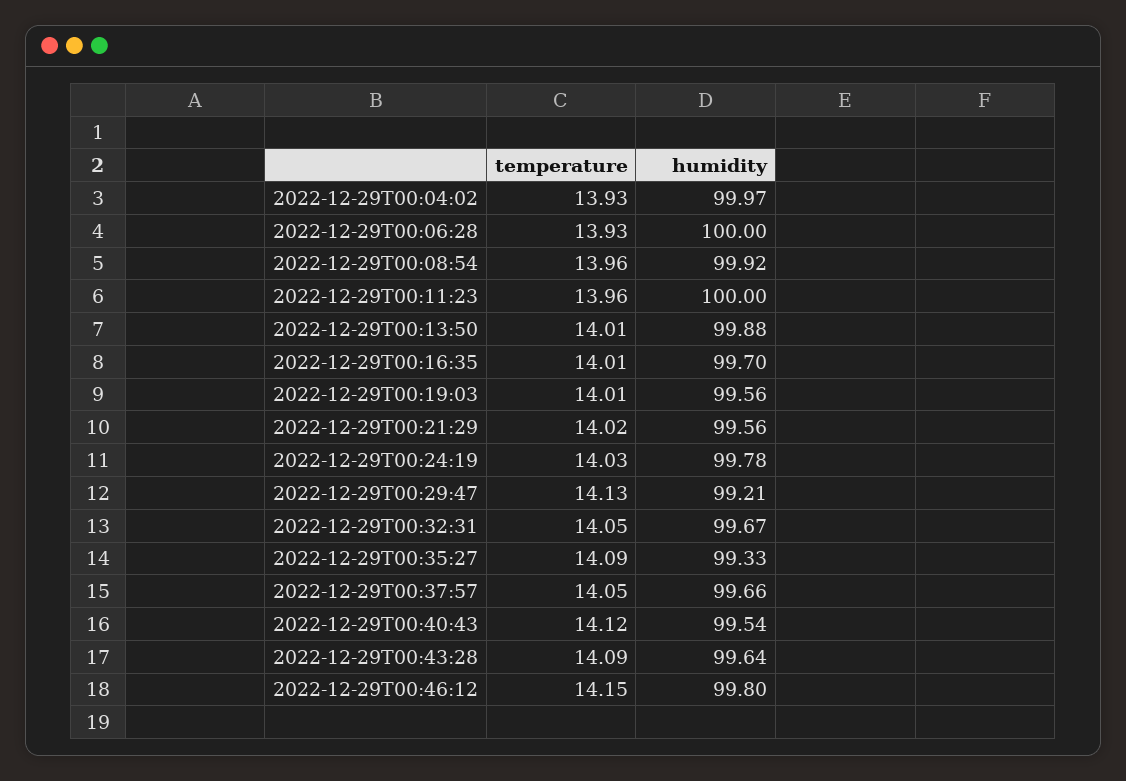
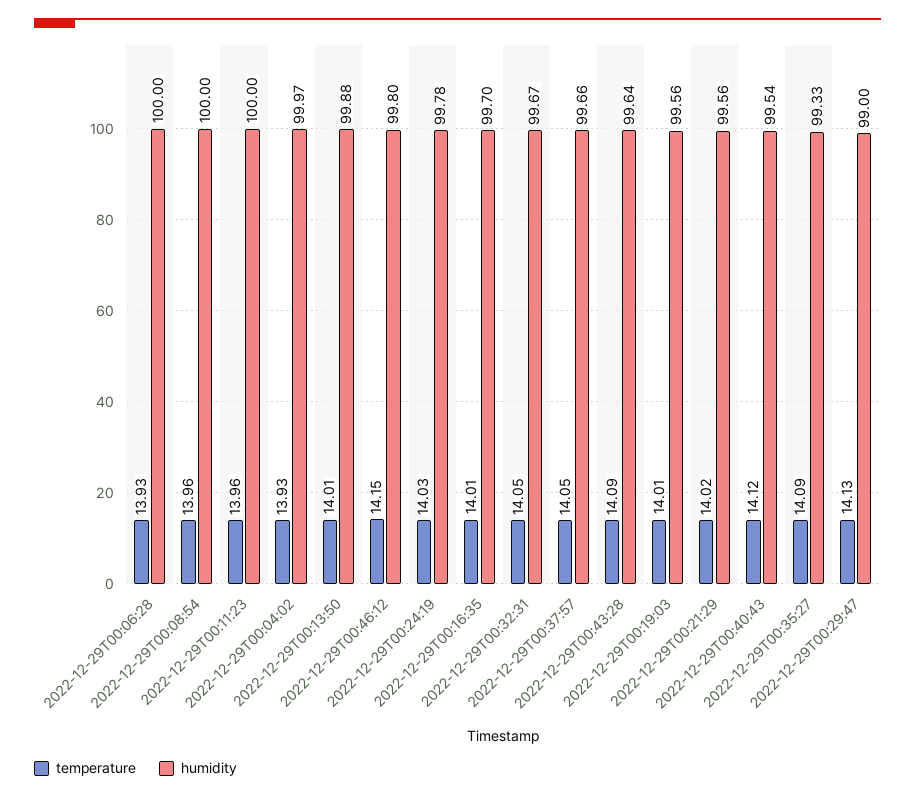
humidity, 2022-12-29T00:08:54: 99.92 -> 100
humidity, 2022-12-29T00:29:47: 99.21 -> 99

